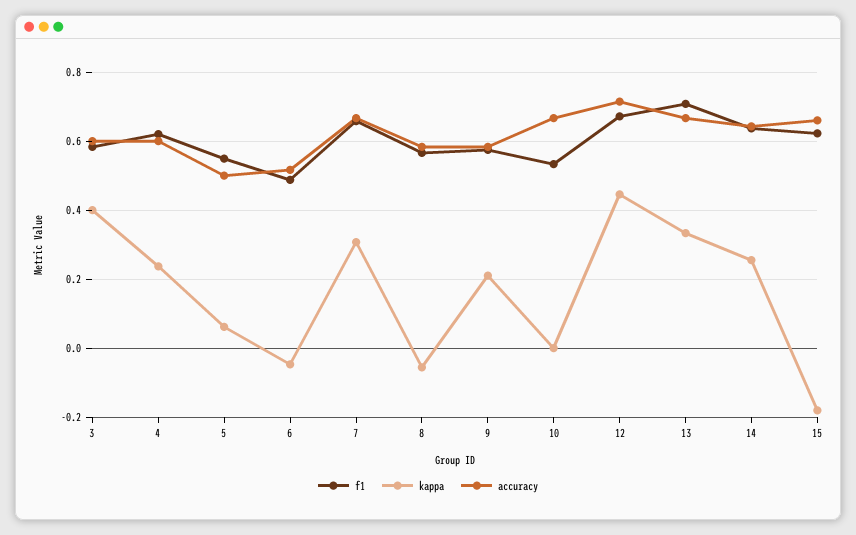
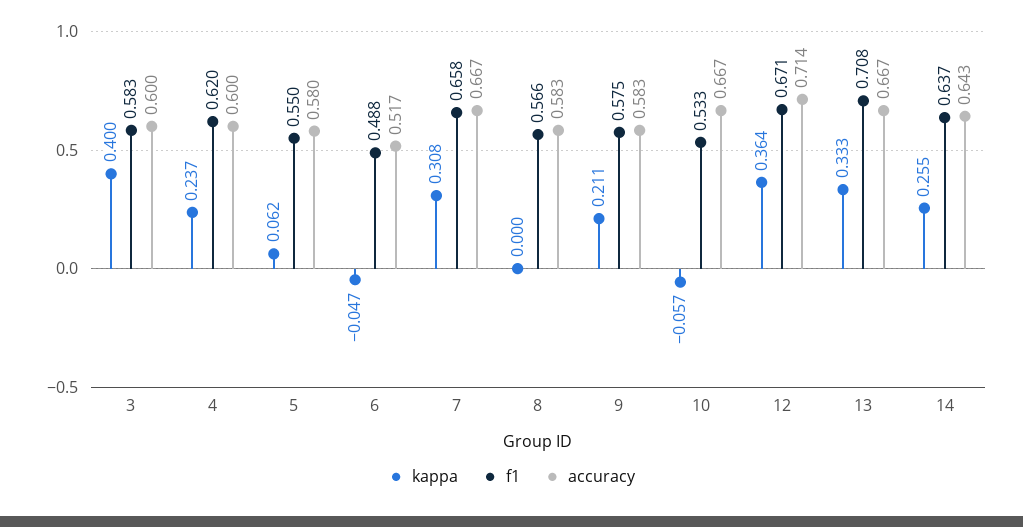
accuracy, 5: 0.5 -> 0.58
kappa, 8: -0.06 -> 0
kappa, 10: 0 -> -0.057
kappa, 12: 0.44 -> 0.364
f1, 15: 0.62 -> none
kappa, 15: -0.18 -> none
accuracy, 15: 0.66 -> none

